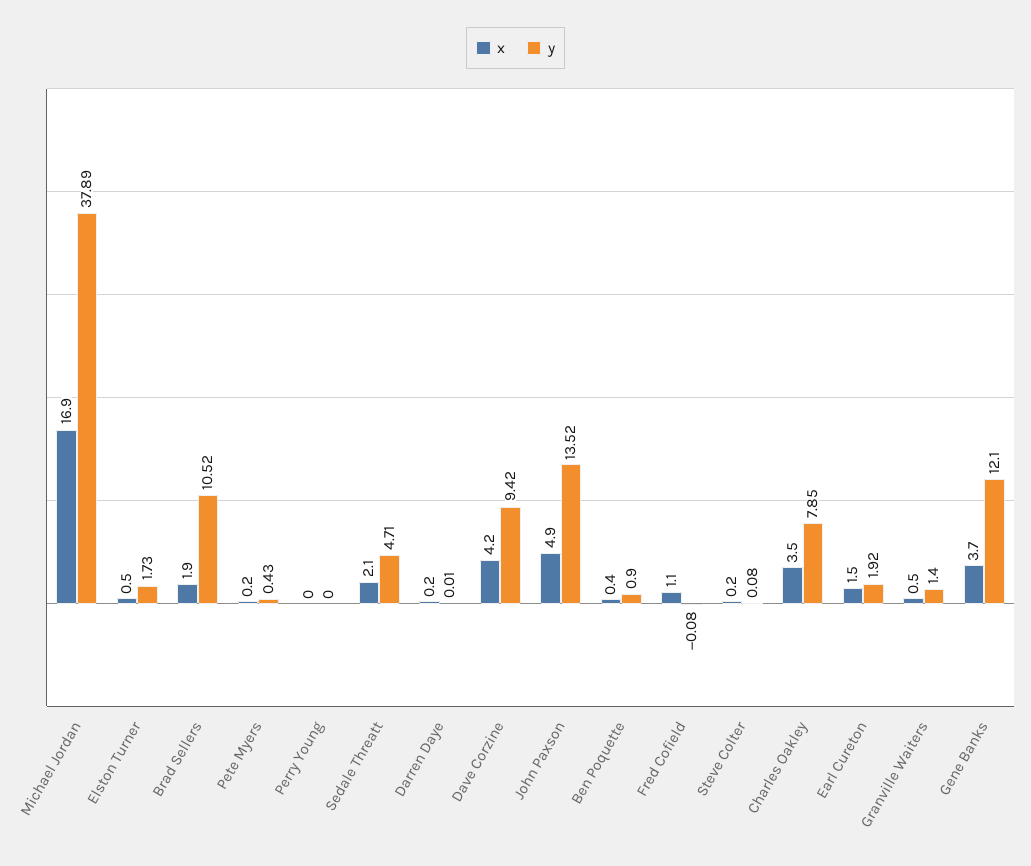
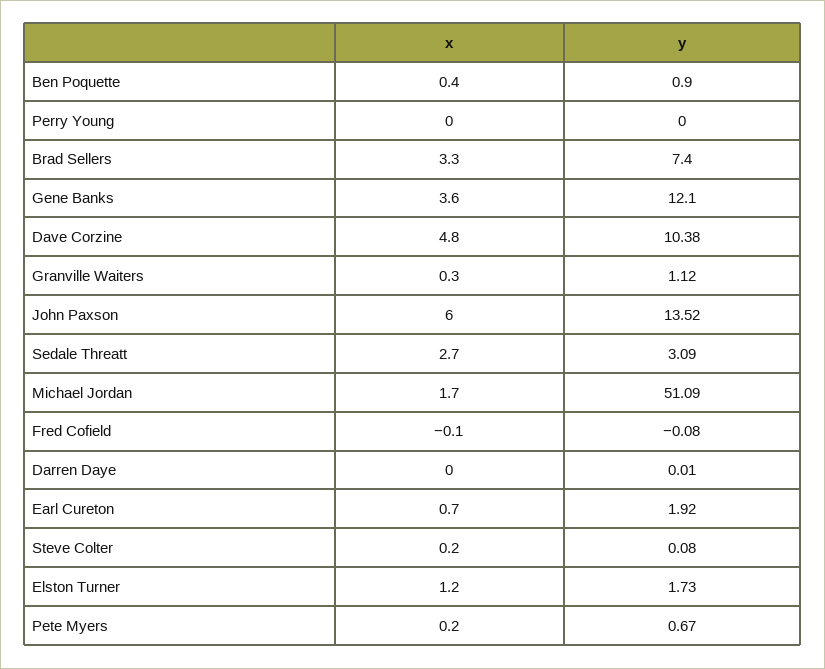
x, Michael Jordan: 16.9 -> 1.7
y, Michael Jordan: 37.89 -> 51.09
x, Elston Turner: 0.5 -> 1.2
x, Brad Sellers: 1.9 -> 3.3
y, Brad Sellers: 10.52 -> 7.4
y, Pete Myers: 0.43 -> 0.67
x, Sedale Threatt: 2.1 -> 2.7
y, Sedale Threatt: 4.71 -> 3.09
x, Darren Daye: 0.2 -> 0
x, Dave Corzine: 4.2 -> 4.8
y, Dave Corzine: 9.42 -> 10.38
x, John Paxson: 4.9 -> 6
x, Fred Cofield: 1.1 -> -0.1
x, Charles Oakley: 3.5 -> none
y, Charles Oakley: 7.85 -> none
x, Earl Cureton: 1.5 -> 0.7
x, Granville Waiters: 0.5 -> 0.3
y, Granville Waiters: 1.4 -> 1.12
x, Gene Banks: 3.7 -> 3.6

